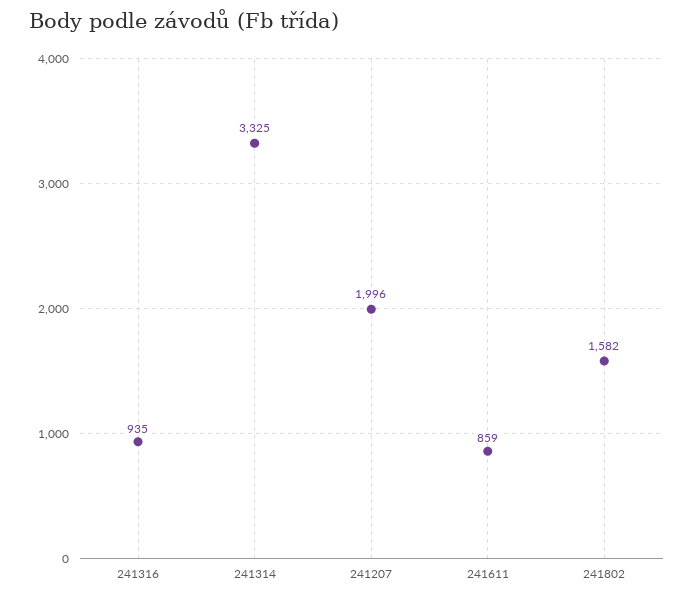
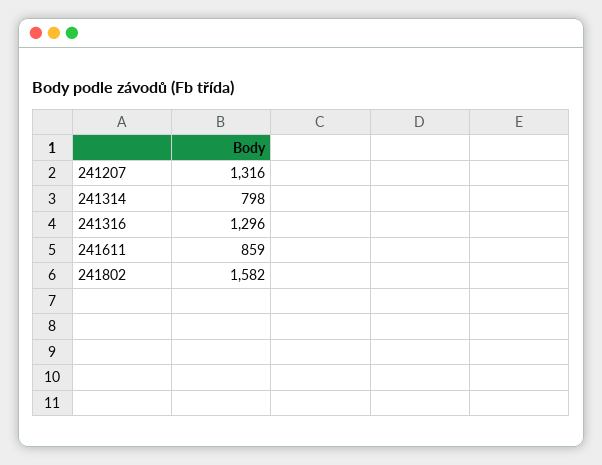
241316: 935 -> 1296
241314: 3325 -> 798
241207: 1996 -> 1316

